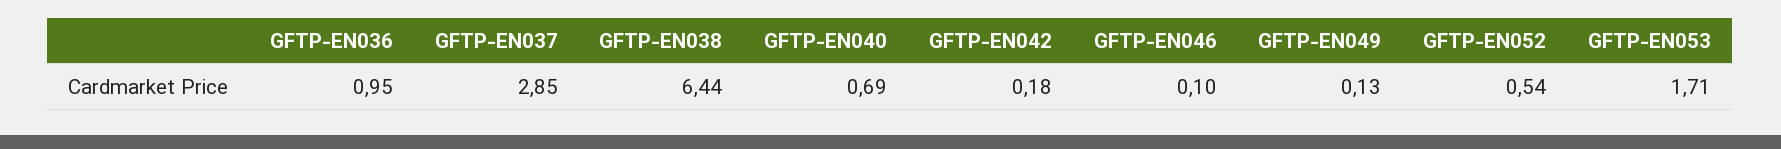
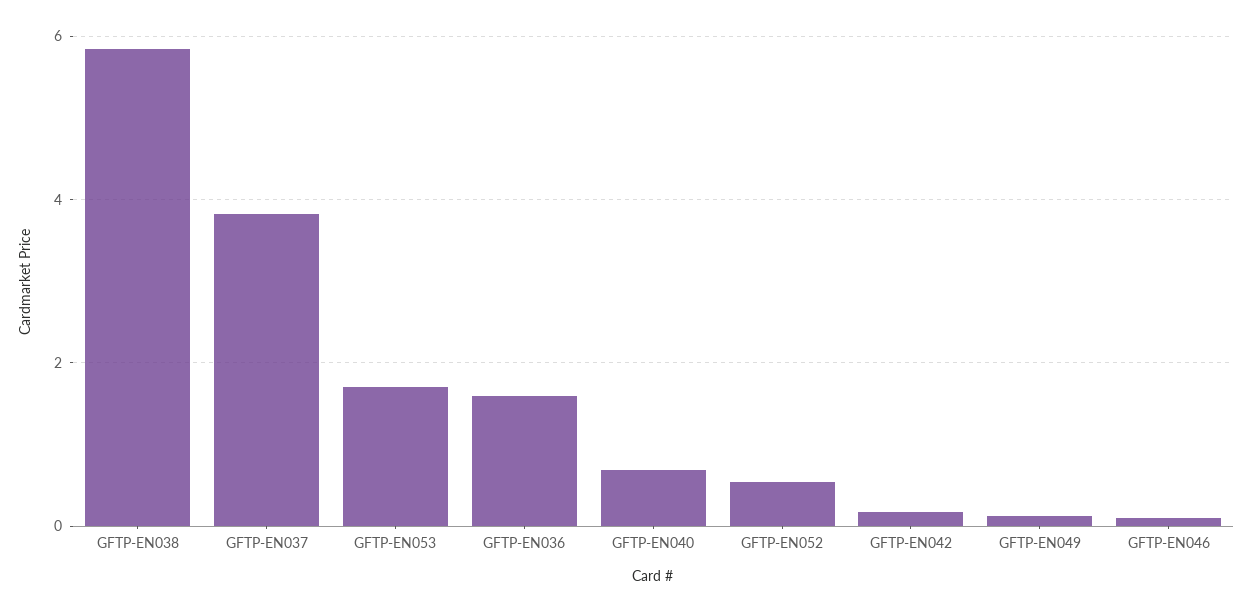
GFTP-EN036: 0.95 -> 1.6
GFTP-EN037: 2.85 -> 3.8
GFTP-EN038: 6.44 -> 5.8

